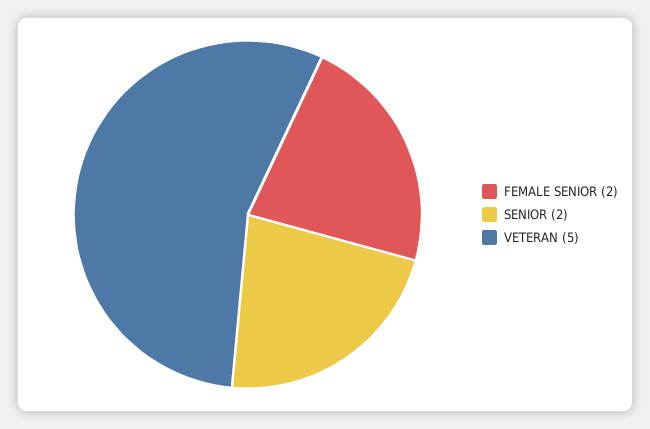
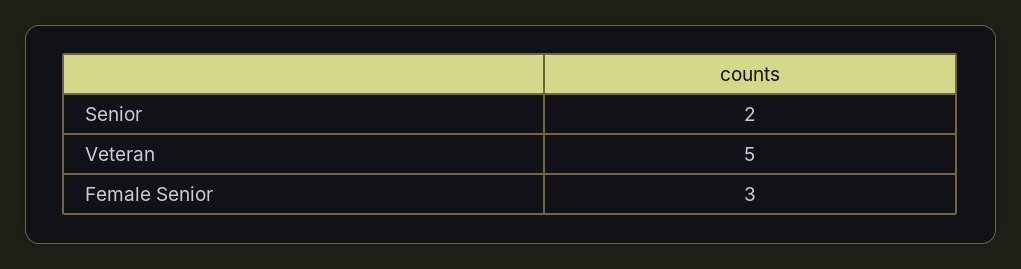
FEMALE SENIOR: 2 -> 3

